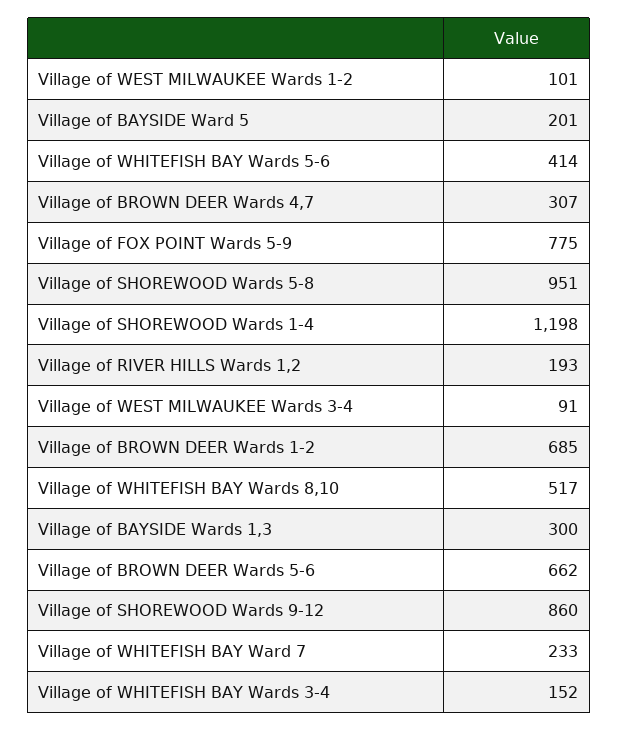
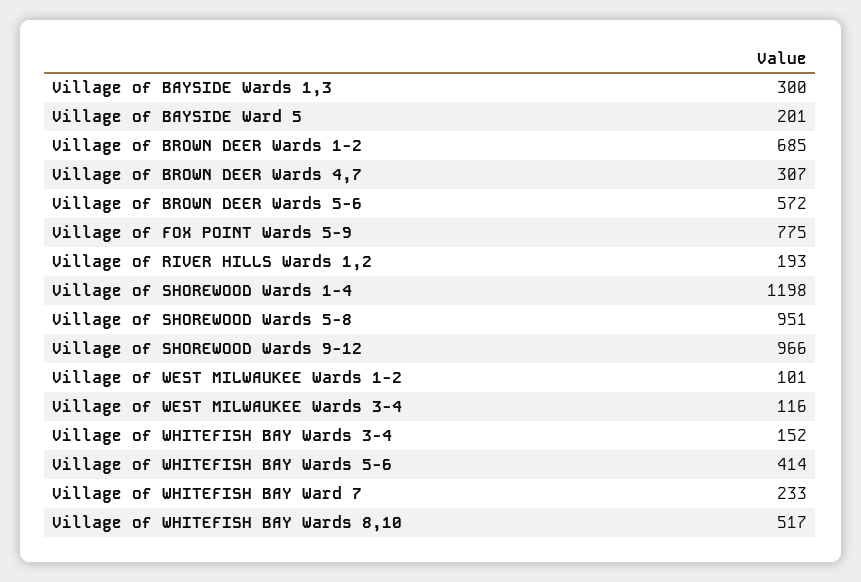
Village of WEST MILWAUKEE Wards 3-4: 91 -> 116
Village of BROWN DEER Wards 5-6: 662 -> 572
Village of SHOREWOOD Wards 9-12: 860 -> 966

